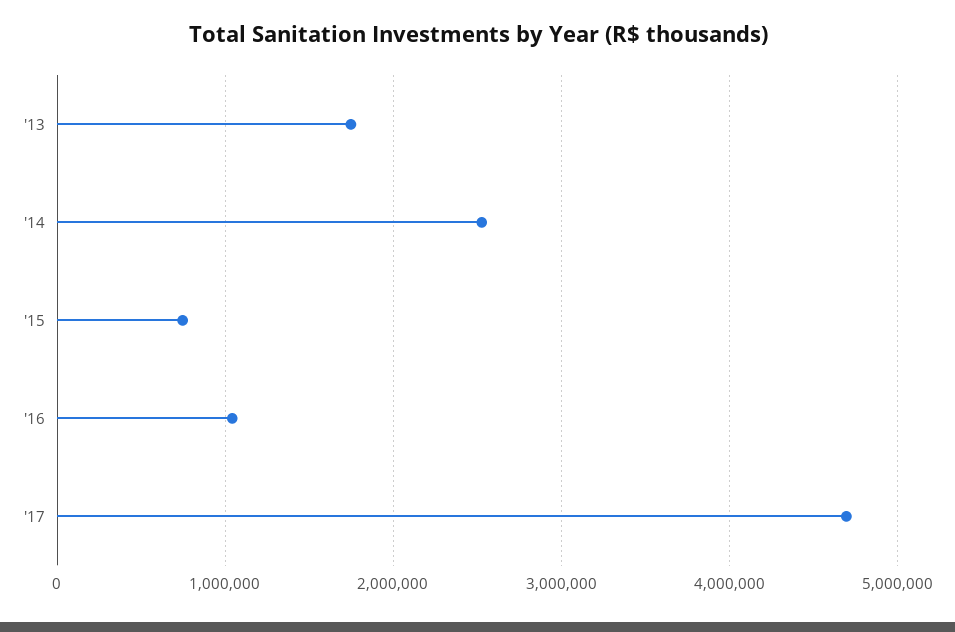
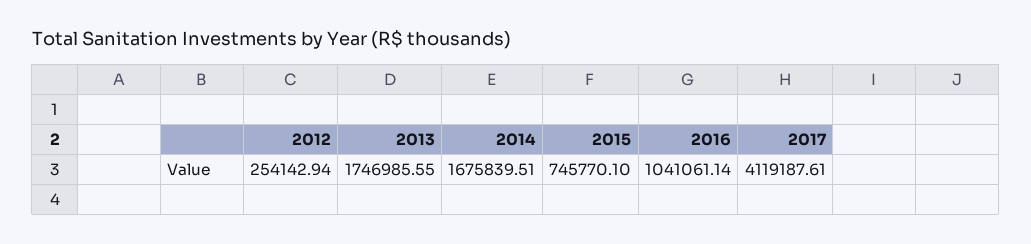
'14: 2500000 -> 1675839.51
'17: 4700000 -> 4119187.61
2012: none -> 254142.94

